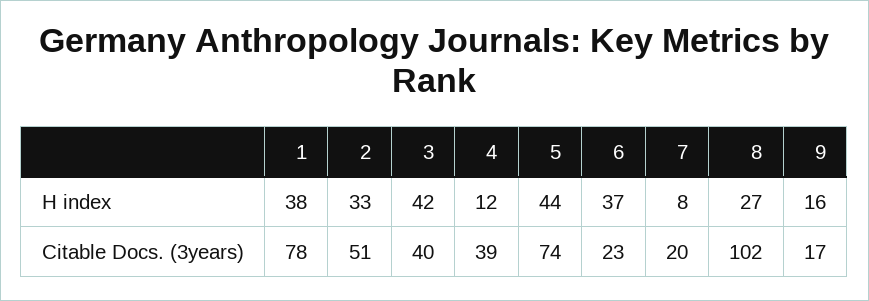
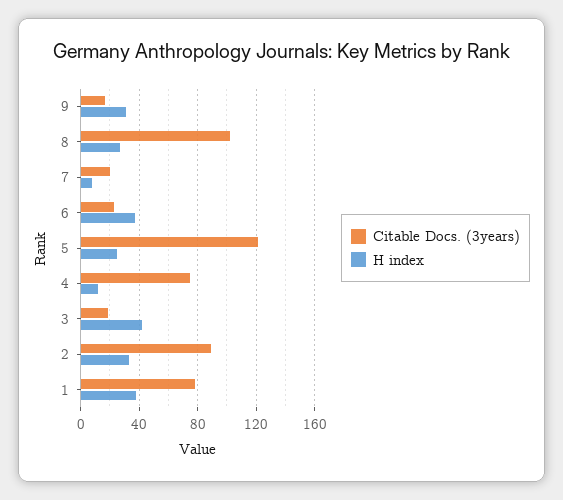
H index, 5: 44 -> 25
H index, 9: 16 -> 30
Citable Docs. (3years), 2: 51 -> 90
Citable Docs. (3years), 3: 40 -> 20
Citable Docs. (3years), 4: 39 -> 75
Citable Docs. (3years), 5: 74 -> 120

